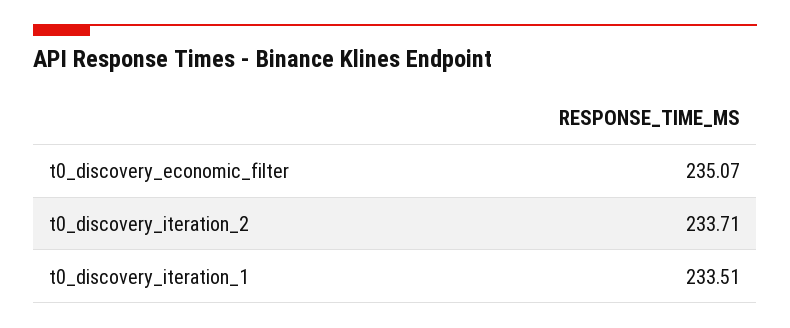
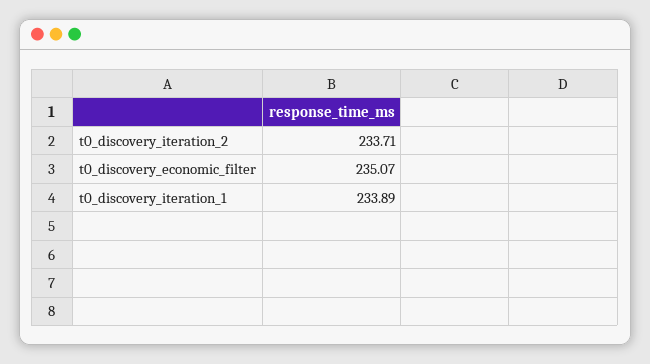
t0_discovery_iteration_1: 233.51 -> 233.89

